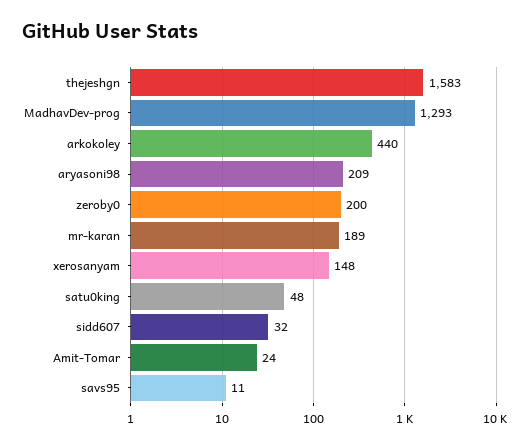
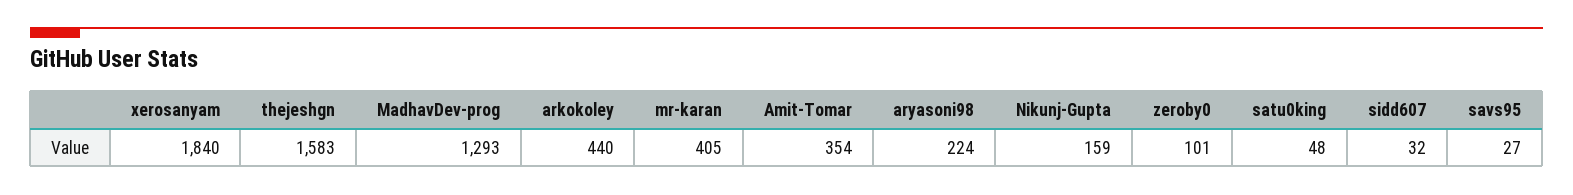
aryasoni98: 209 -> 224
zeroby0: 200 -> 101
mr-karan: 189 -> 405
xerosanyam: 148 -> 1840
Amit-Tomar: 24 -> 354
savs95: 11 -> 27
Nikunj-Gupta: none -> 159

